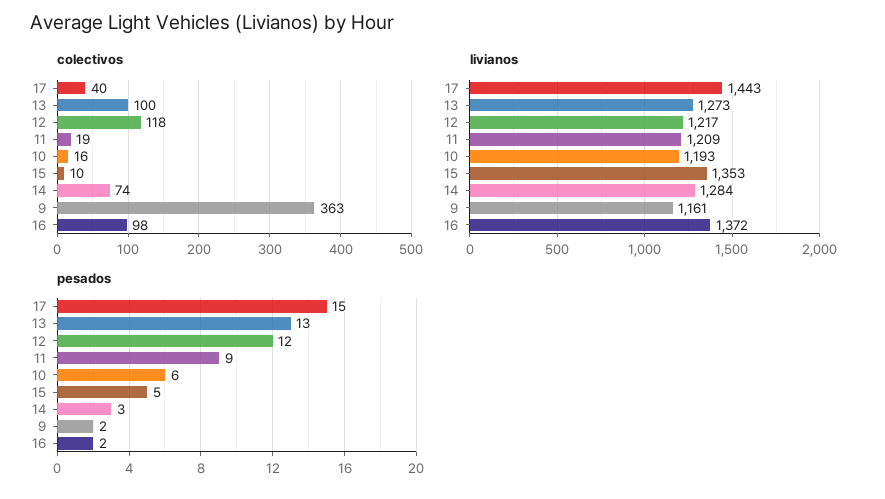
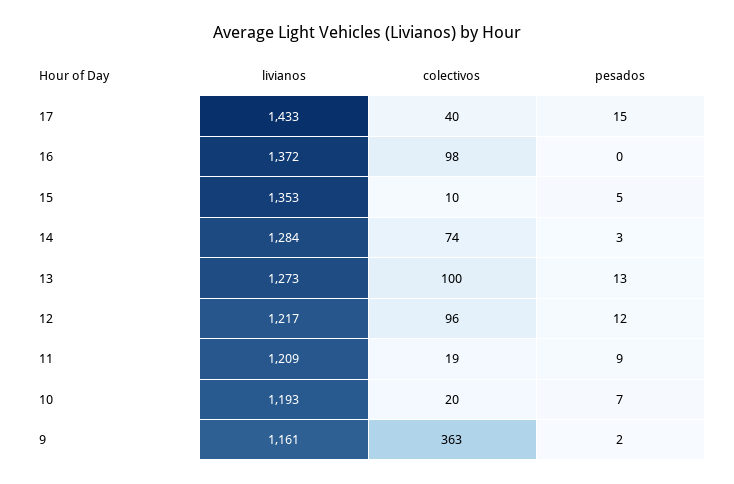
colectivos, 12: 118 -> 96
colectivos, 10: 16 -> 20
livianos, 17: 1443 -> 1433
pesados, 10: 6 -> 7
pesados, 16: 2 -> 0

